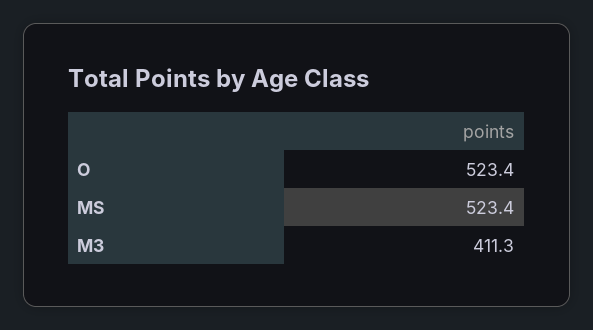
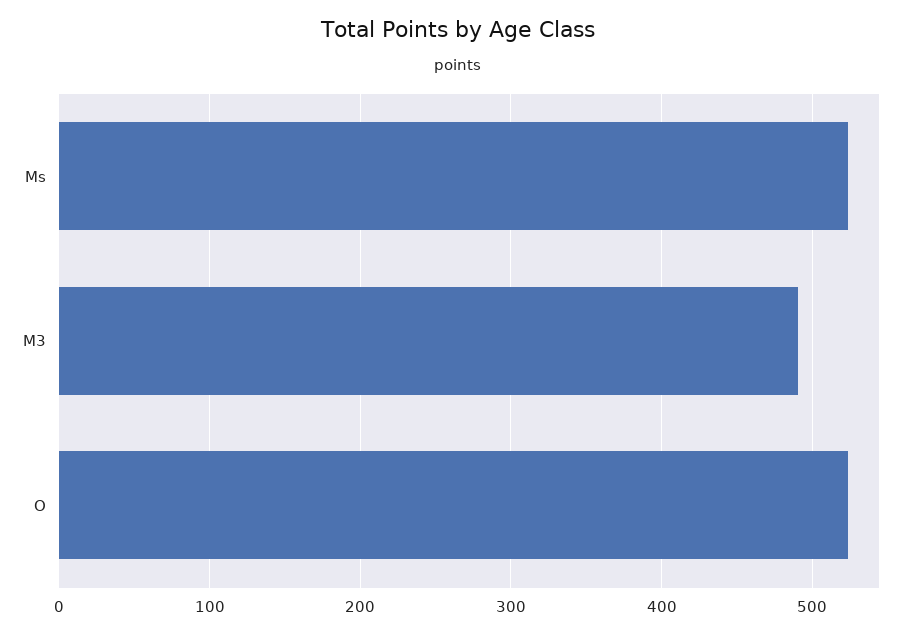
M3: 411.3 -> 490

